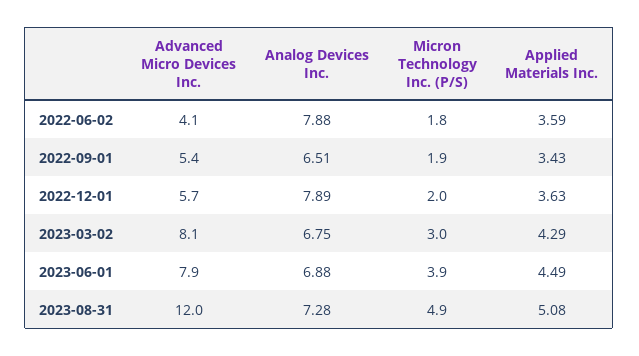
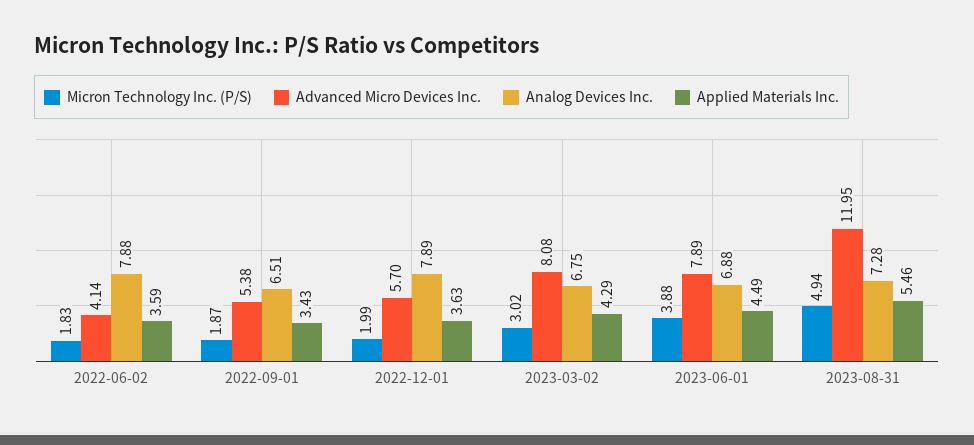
Applied Materials Inc., 2023-08-31: 5.08 -> 5.46

